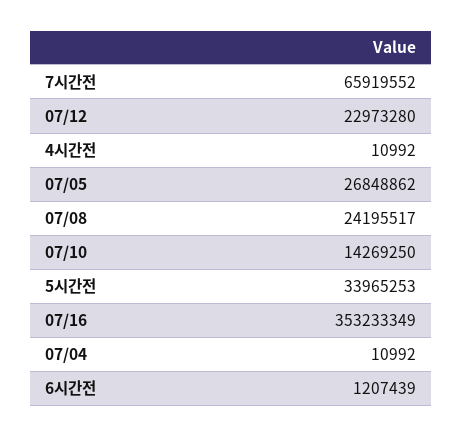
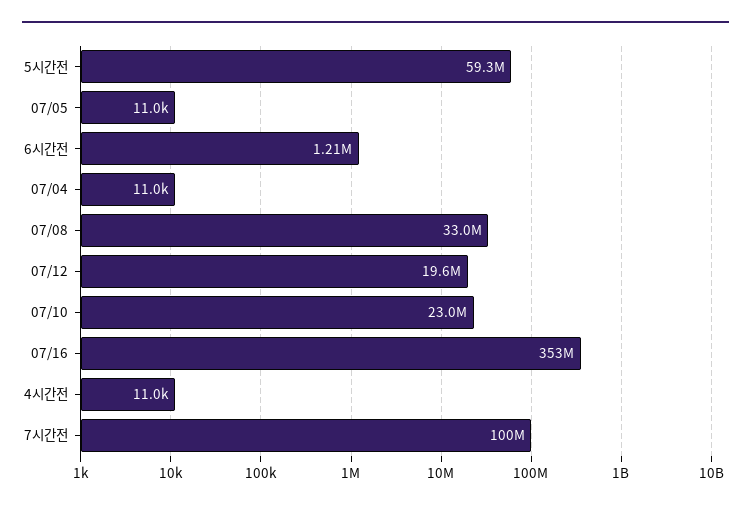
7시간전: 65919552 -> 100000000
07/12: 22973280 -> 19600000
07/05: 26848862 -> 11000
07/08: 24195517 -> 33000000
07/10: 14269250 -> 23000000
5시간전: 33965253 -> 59300000

